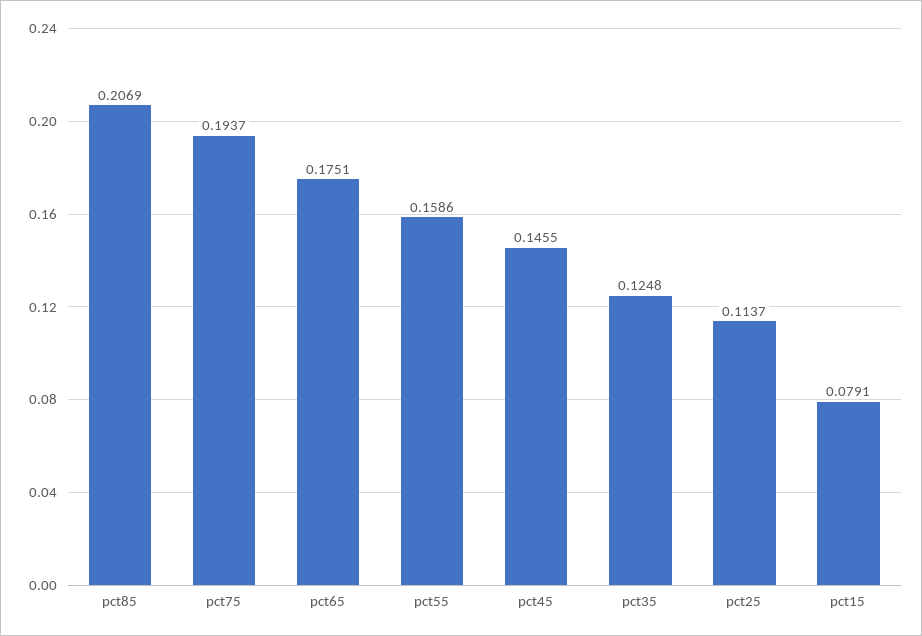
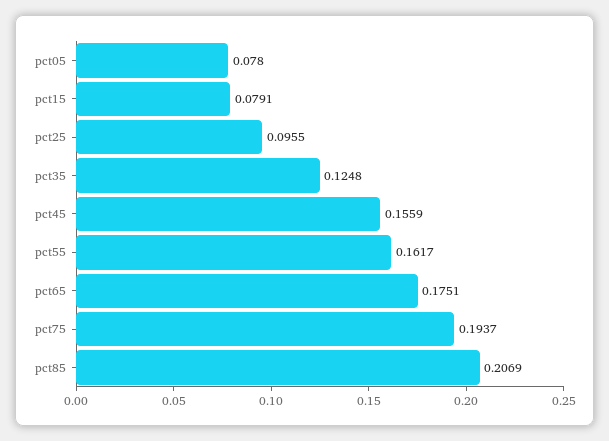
pct55: 0.1586 -> 0.1617
pct45: 0.1455 -> 0.1559
pct25: 0.1137 -> 0.0955
pct05: none -> 0.078

